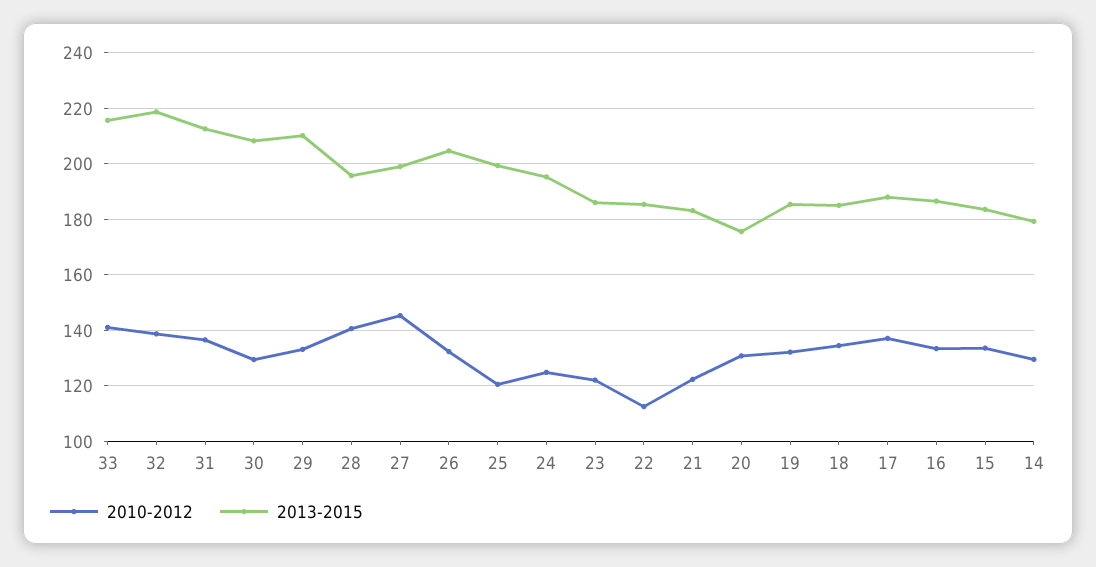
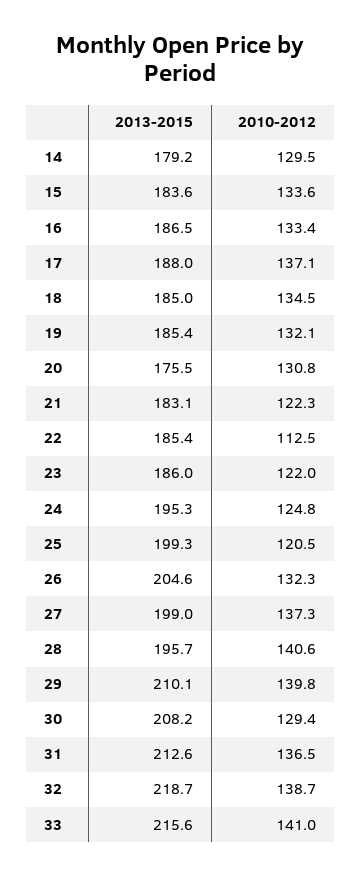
2010-2012, 29: 132.5 -> 139.8
2010-2012, 27: 145 -> 137.3

